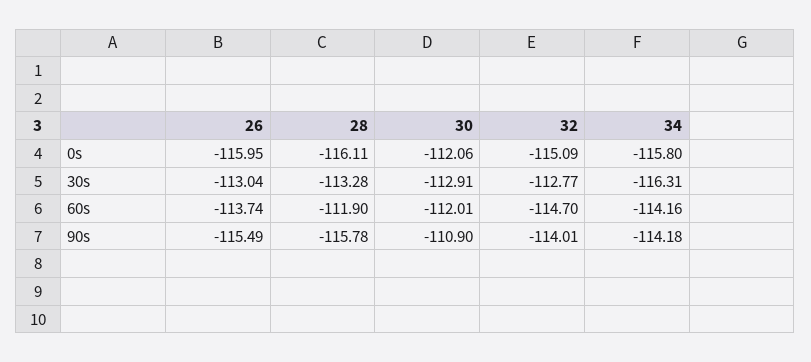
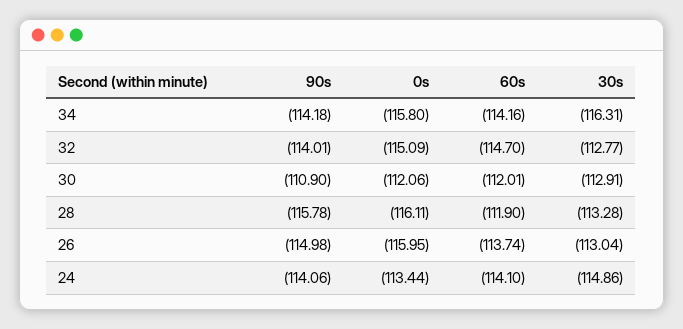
26, 90s: -115.49 -> -114.98
24, 90s: none -> -114.06
24, 0s: none -> -113.44
24, 60s: none -> -114.1
24, 30s: none -> -114.86

